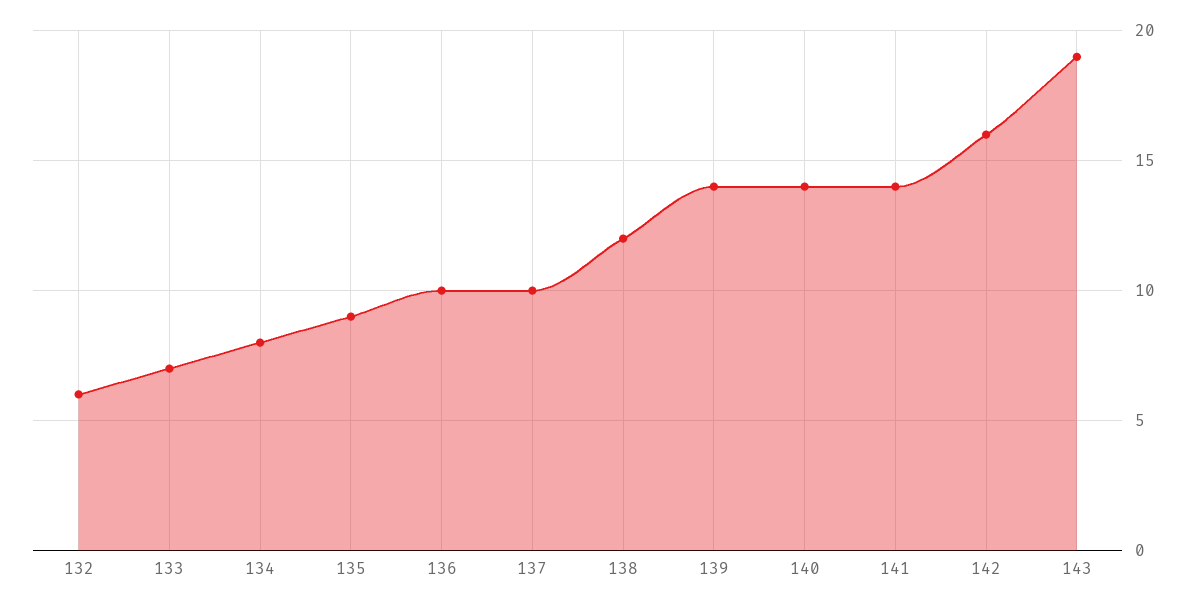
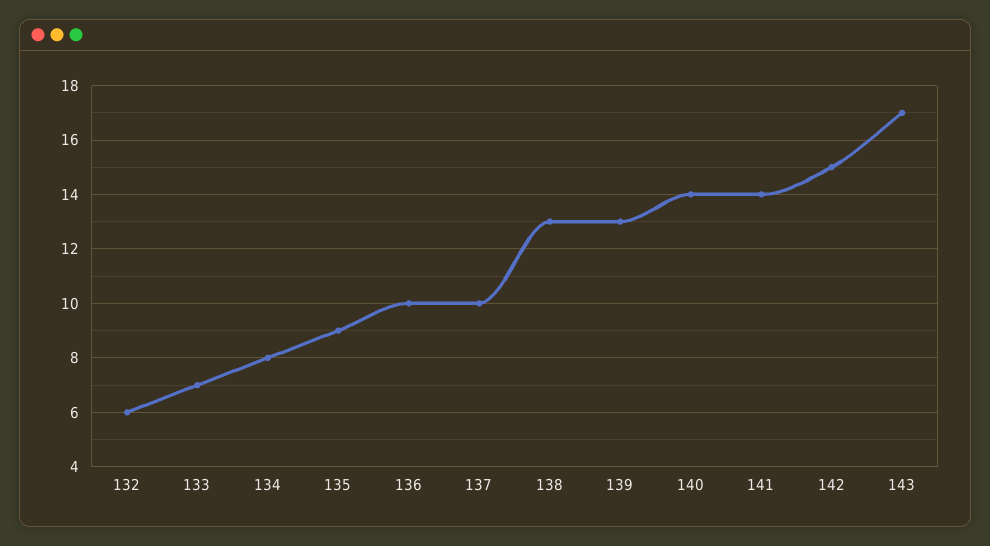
138: 12 -> 13
139: 14 -> 13
142: 16 -> 15
143: 19 -> 17

